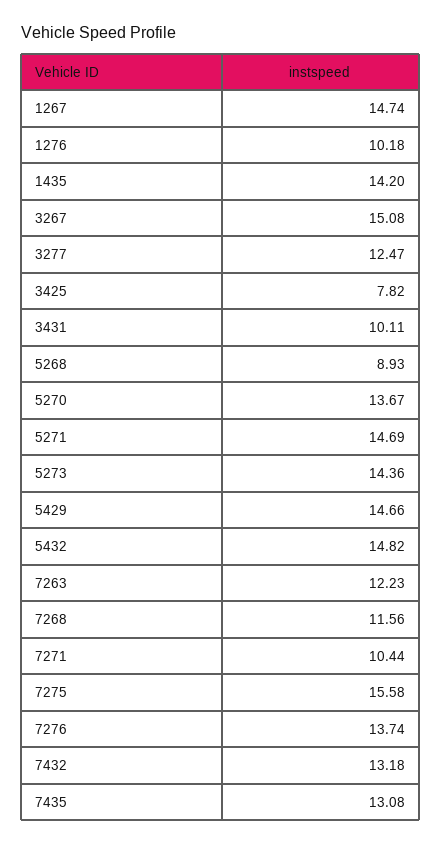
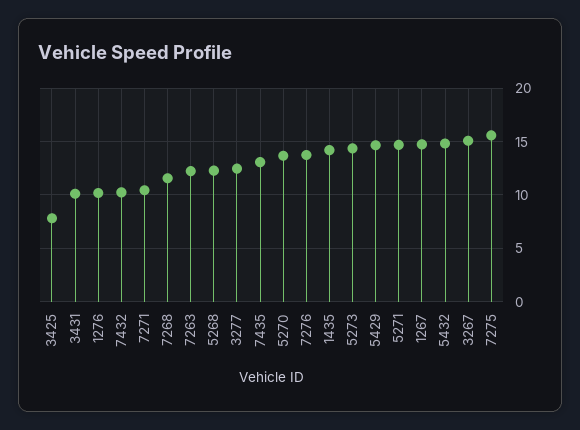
5268: 8.93 -> 12
7432: 13.18 -> 10

